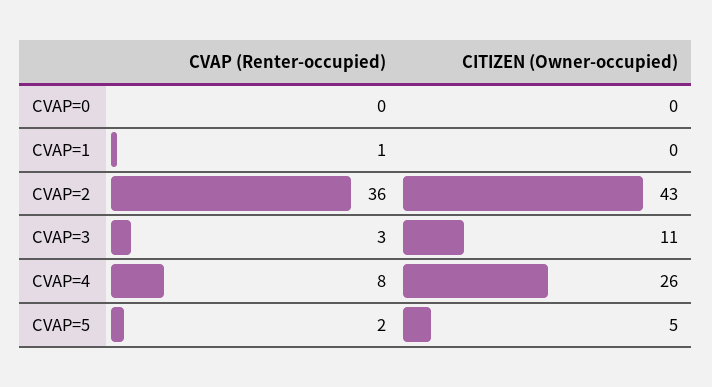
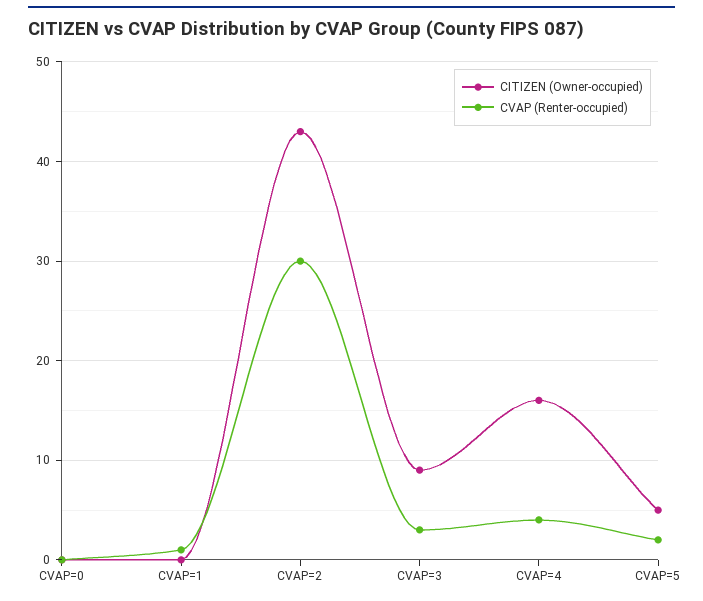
CVAP (Renter-occupied), CVAP=2: 36 -> 30
CITIZEN (Owner-occupied), CVAP=3: 11 -> 9
CVAP (Renter-occupied), CVAP=4: 8 -> 4
CITIZEN (Owner-occupied), CVAP=4: 26 -> 16

